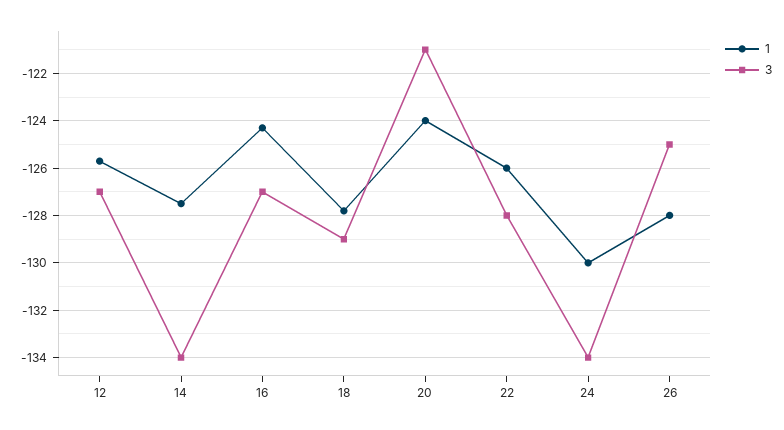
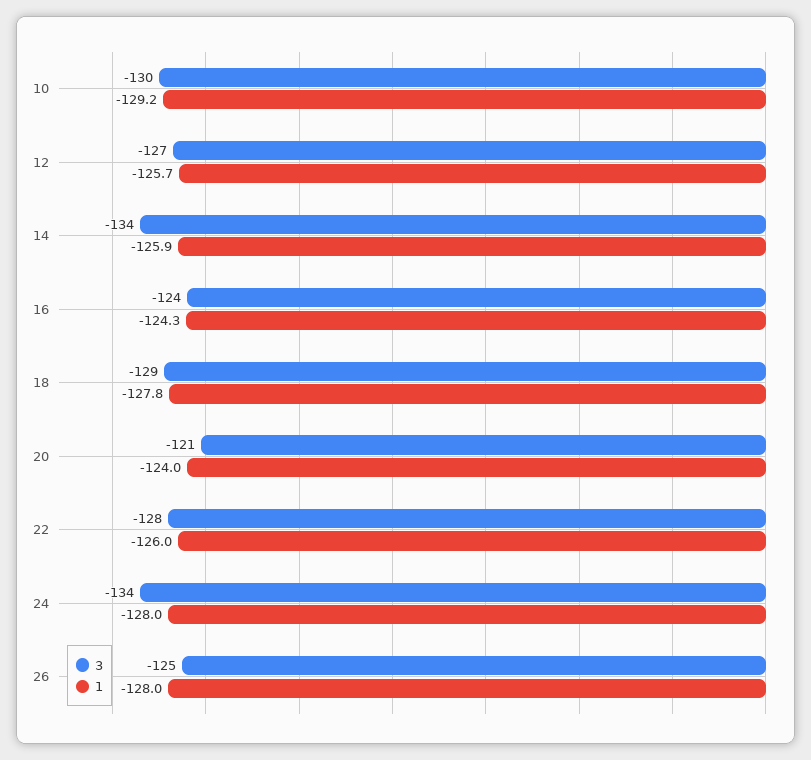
1, 14: -127.5 -> -125.9
3, 16: -127 -> -124
1, 24: -130 -> -128
3, 10: none -> -130
1, 10: none -> -129.2

